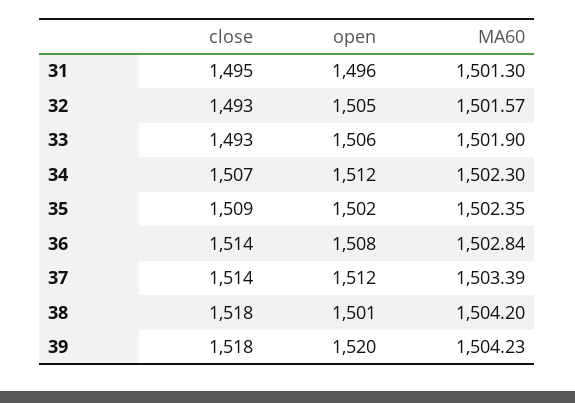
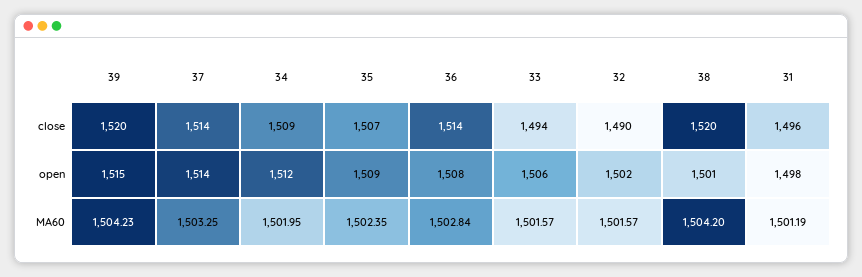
close, 31: 1495 -> 1496
open, 31: 1496 -> 1498
MA60, 31: 1501.3 -> 1501.19
close, 32: 1493 -> 1490
open, 32: 1505 -> 1502
close, 33: 1493 -> 1494
MA60, 33: 1501.9 -> 1501.57
close, 34: 1507 -> 1509
MA60, 34: 1502.3 -> 1501.95
close, 35: 1509 -> 1507
open, 35: 1502 -> 1509
open, 37: 1512 -> 1514
MA60, 37: 1503.39 -> 1503.25
close, 38: 1518 -> 1520
close, 39: 1518 -> 1520
open, 39: 1520 -> 1515

